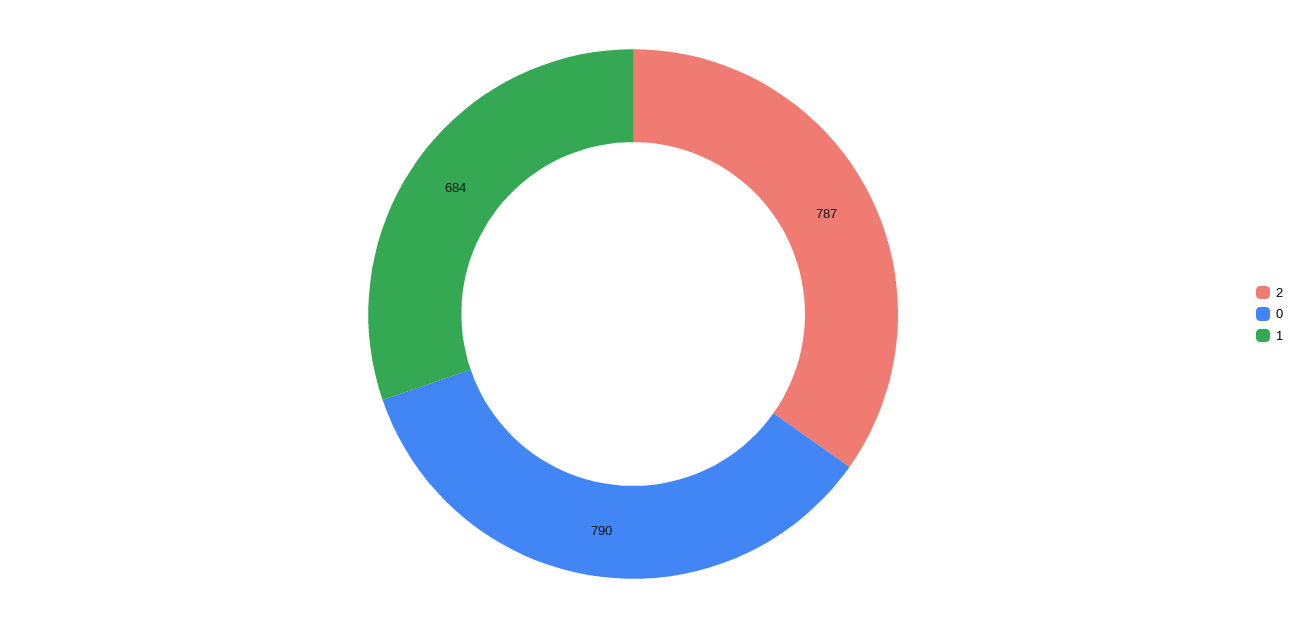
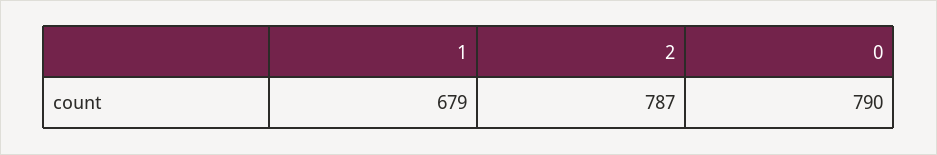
1: 684 -> 679

